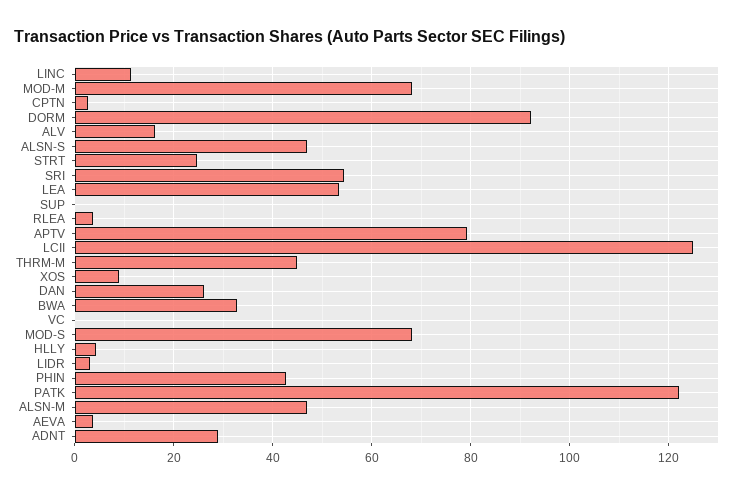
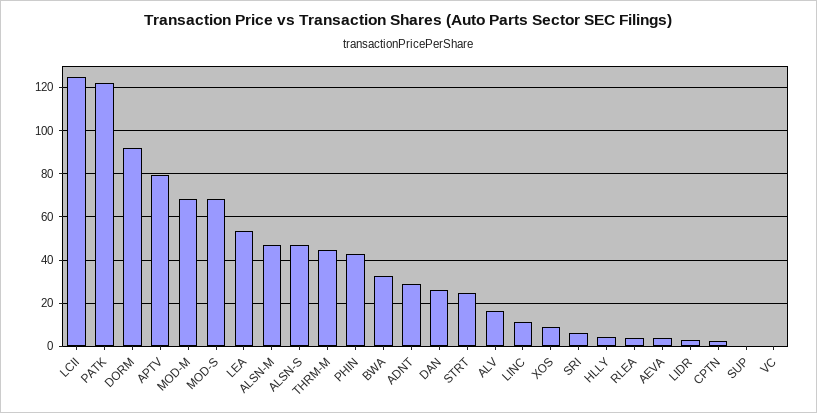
SRI: 54 -> 5

